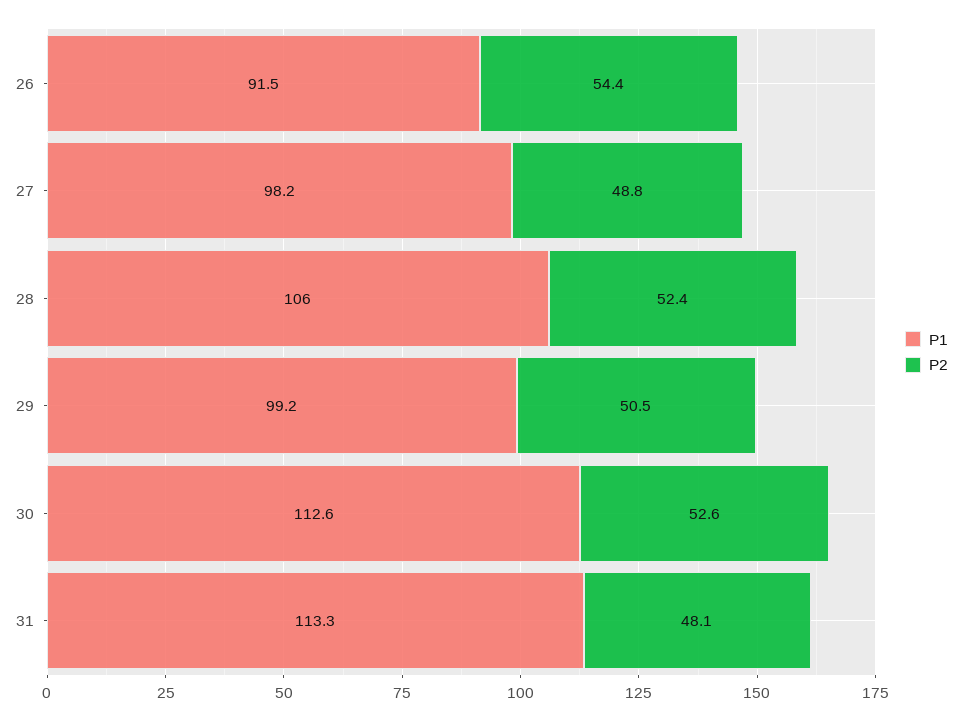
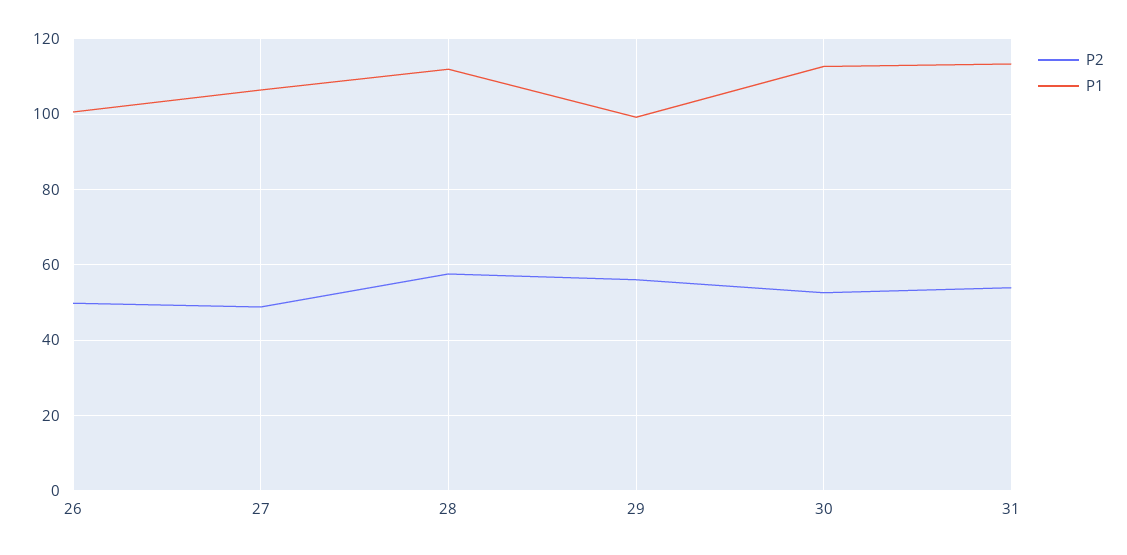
P1, 26: 91.5 -> 100
P2, 26: 54.4 -> 50
P1, 27: 98.2 -> 106
P1, 28: 106 -> 112
P2, 28: 52.4 -> 58
P2, 29: 50.5 -> 56
P2, 31: 48.1 -> 54

